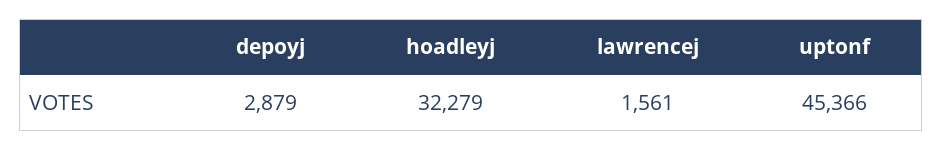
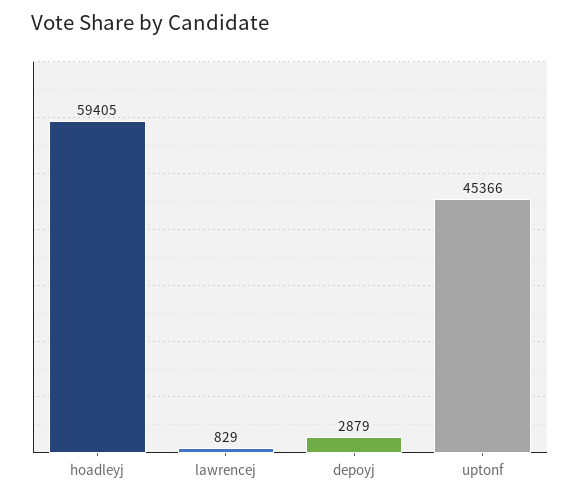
hoadleyj: 32279 -> 59405
lawrencej: 1561 -> 829

